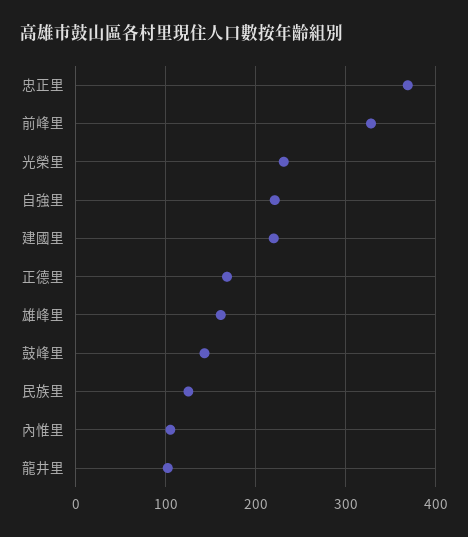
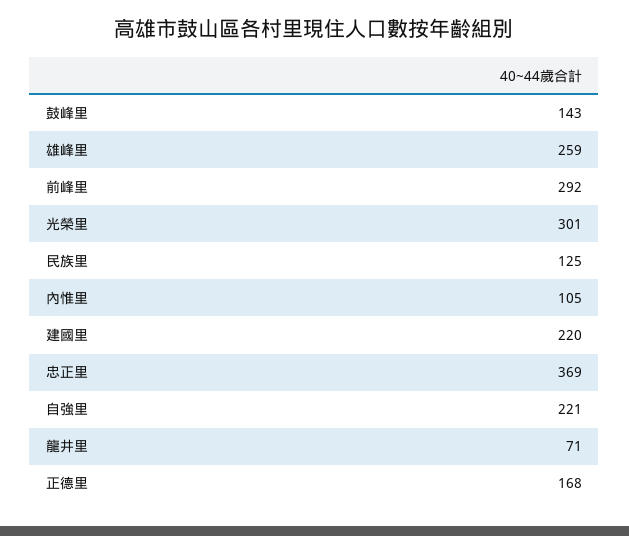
前峰里: 330 -> 292
光榮里: 230 -> 301
雄峰里: 160 -> 259
龍井里: 100 -> 71

